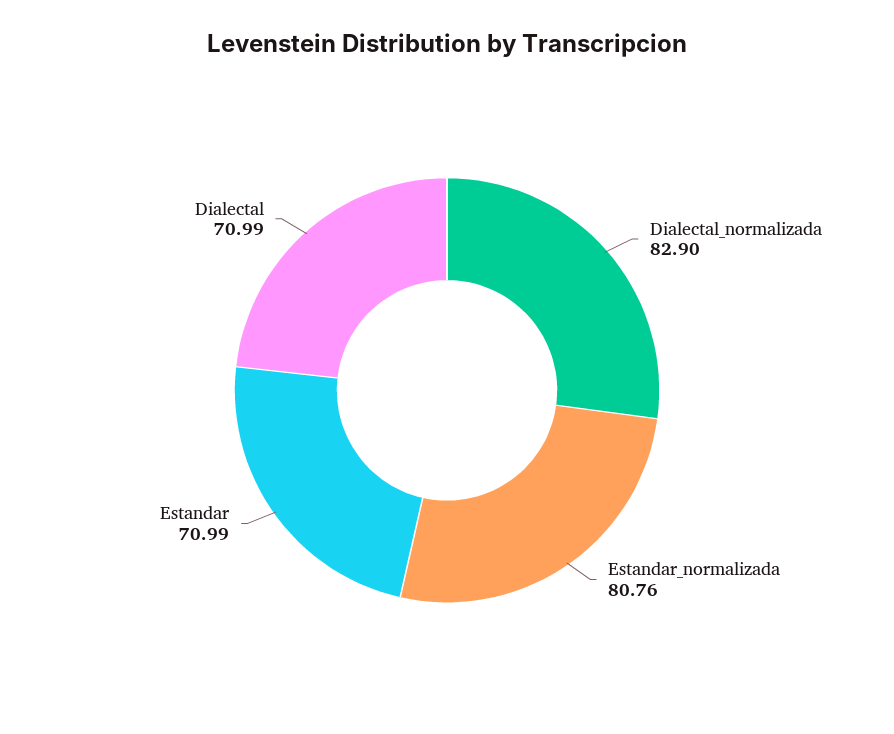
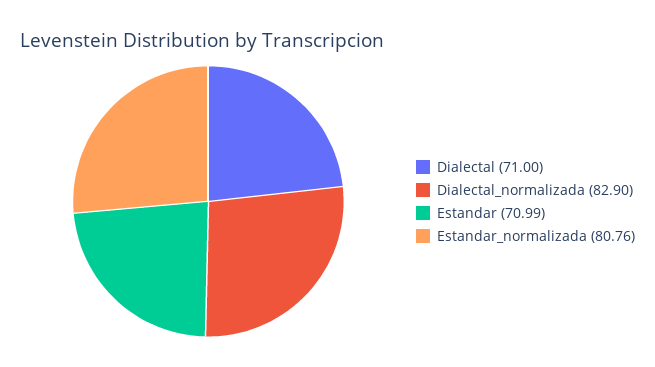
Dialectal: 70.99 -> 71

